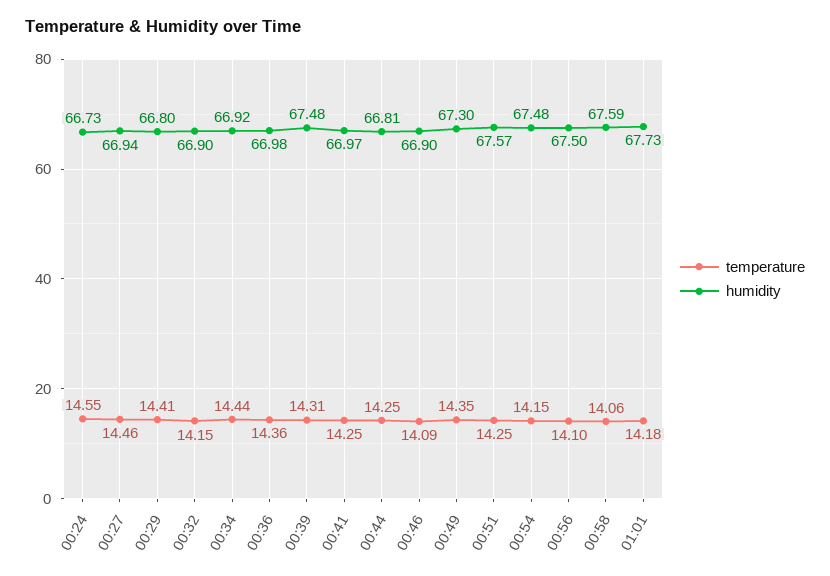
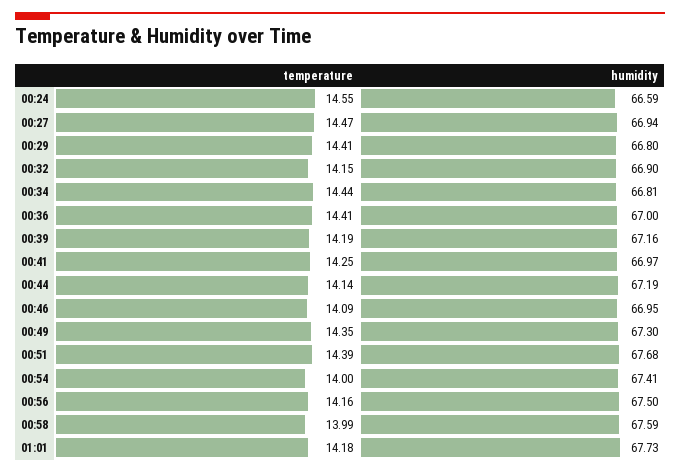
humidity, 00:24: 66.73 -> 66.59
temperature, 00:27: 14.46 -> 14.47
humidity, 00:34: 66.92 -> 66.81
temperature, 00:36: 14.36 -> 14.41
humidity, 00:36: 66.98 -> 67
temperature, 00:39: 14.31 -> 14.19
humidity, 00:39: 67.48 -> 67.16
temperature, 00:44: 14.25 -> 14.14
humidity, 00:44: 66.81 -> 67.19
humidity, 00:46: 66.9 -> 66.95
temperature, 00:51: 14.25 -> 14.39
humidity, 00:51: 67.57 -> 67.68
temperature, 00:54: 14.15 -> 14
humidity, 00:54: 67.48 -> 67.41
temperature, 00:56: 14.1 -> 14.16
temperature, 00:58: 14.06 -> 13.99

